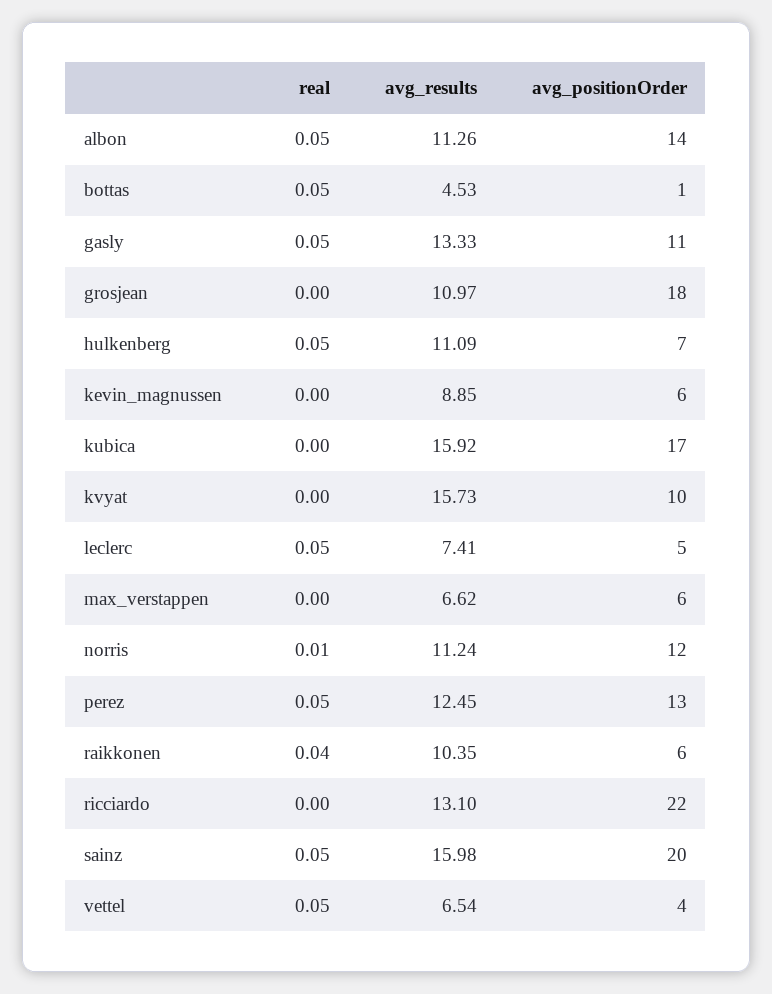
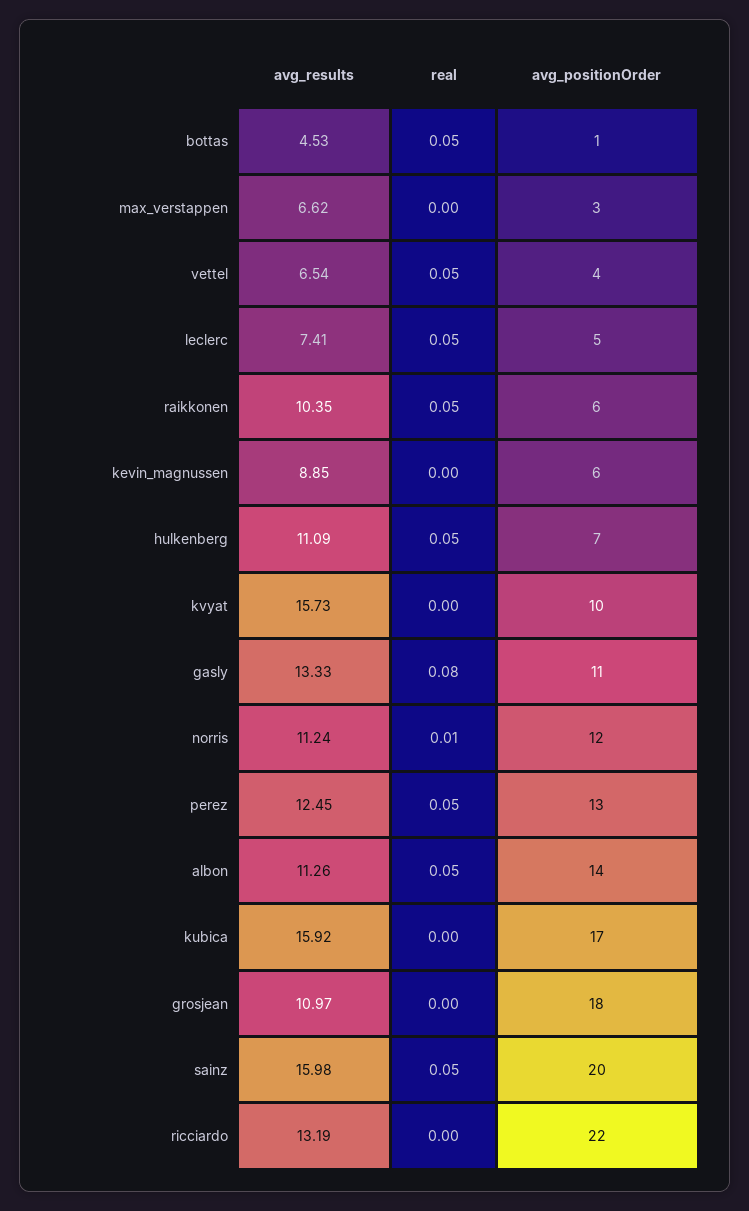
real, gasly: 0.05 -> 0.08
avg_positionOrder, max_verstappen: 6 -> 3
real, raikkonen: 0.04 -> 0.05
avg_results, ricciardo: 13.1 -> 13.19

